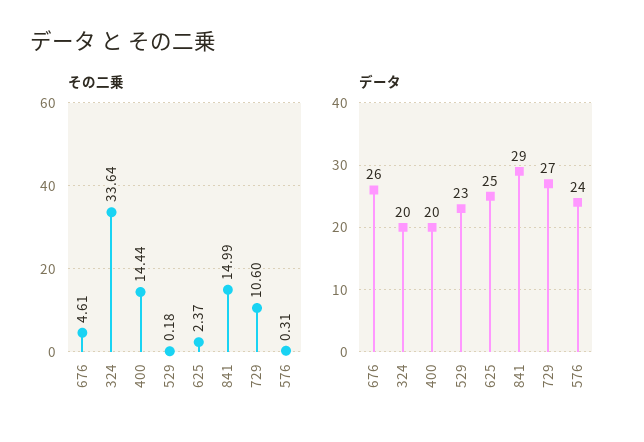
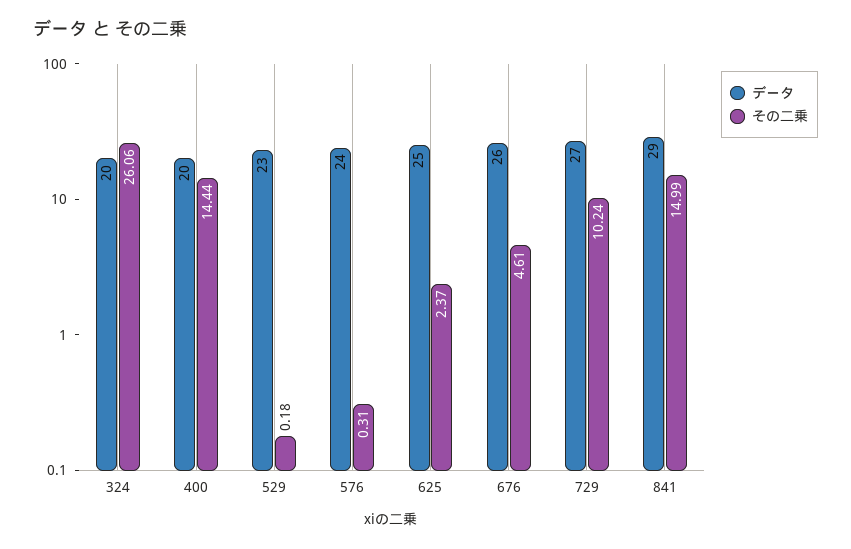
その二乗, 324: 33.64 -> 26.06
その二乗, 729: 10.6 -> 10.24

